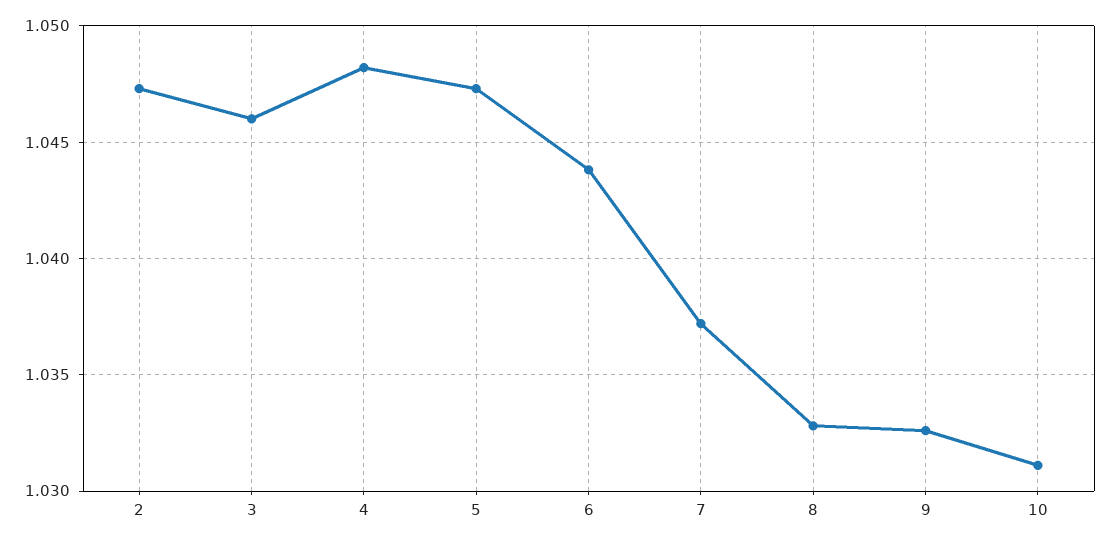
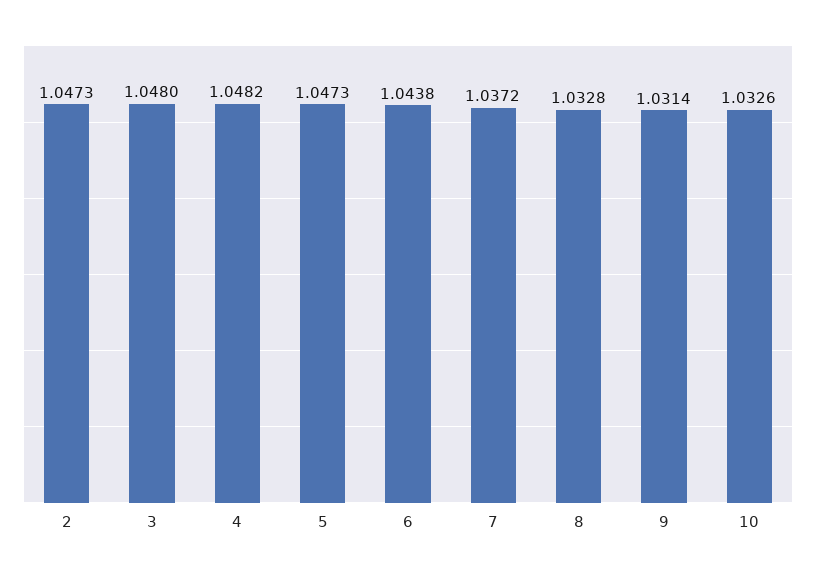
3: 1.046 -> 1.048
9: 1.0325 -> 1.0314
10: 1.031 -> 1.0326

